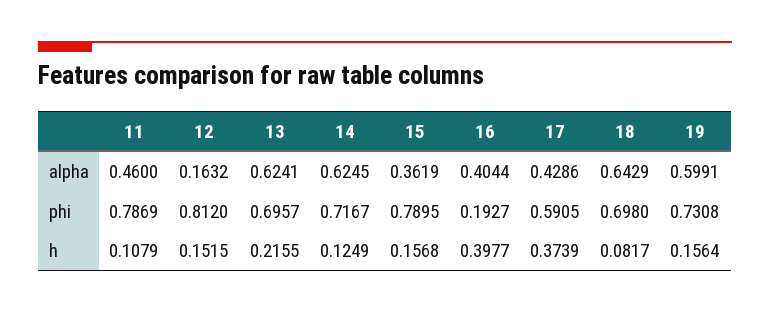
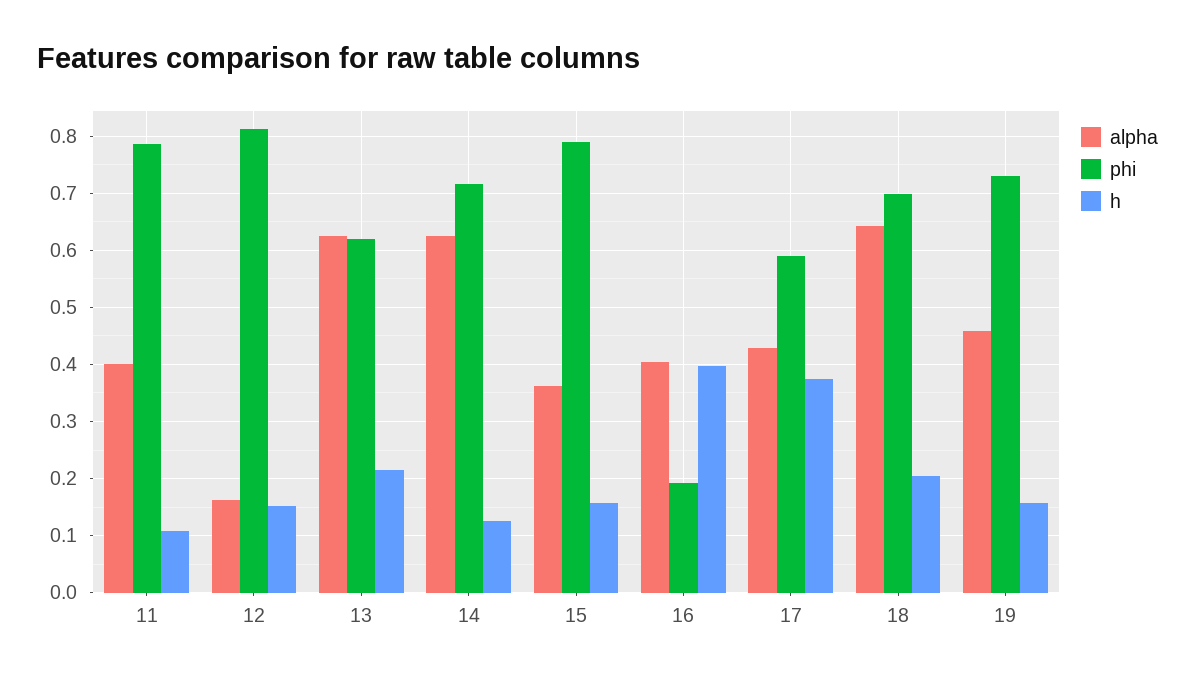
alpha, 11: 0.46 -> 0.4
alpha, 19: 0.5991 -> 0.46
phi, 13: 0.6957 -> 0.62
h, 18: 0.0817 -> 0.2

